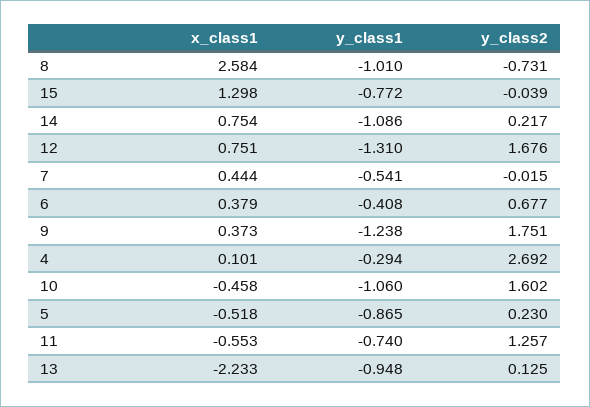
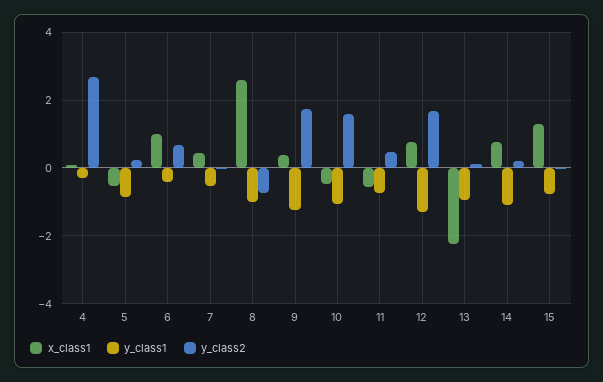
x_class1, 6: 0.379 -> 1
y_class2, 11: 1.257 -> 0.4

